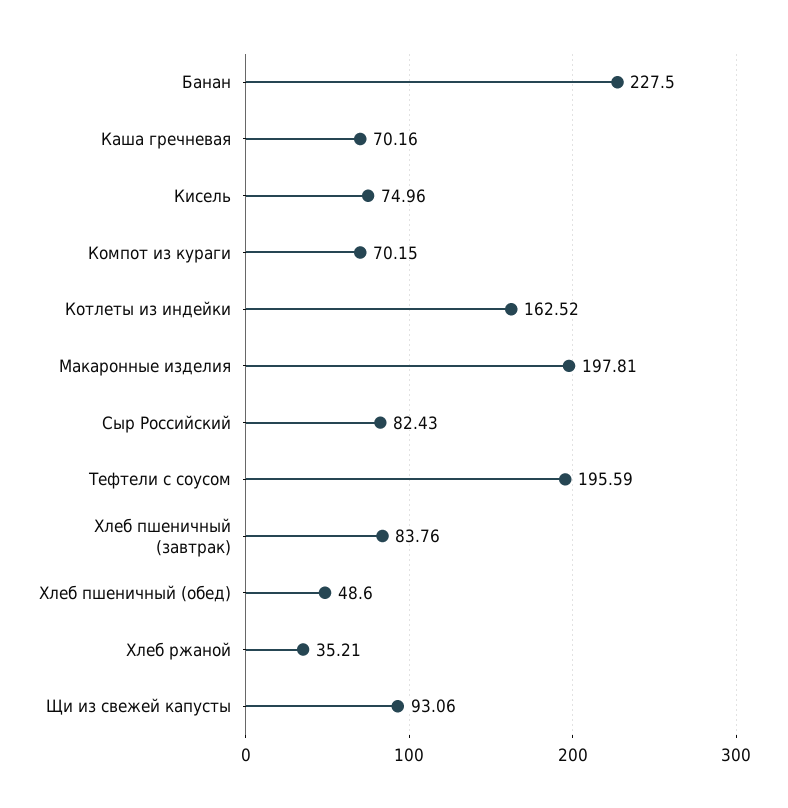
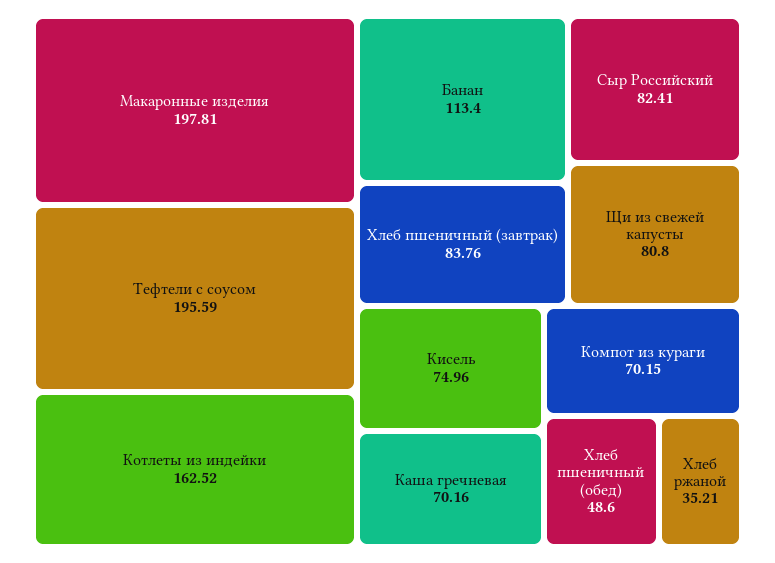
Банан: 227.5 -> 113.4
Сыр Российский: 82.43 -> 82.41
Щи из свежей капусты: 93.06 -> 80.8

